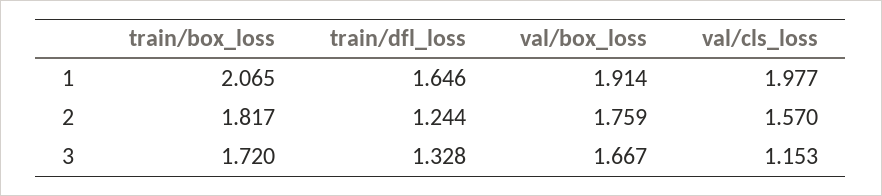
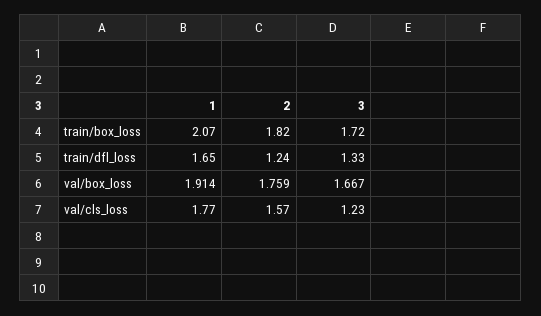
val/cls_loss, 1: 1.977 -> 1.77
val/cls_loss, 3: 1.153 -> 1.23

